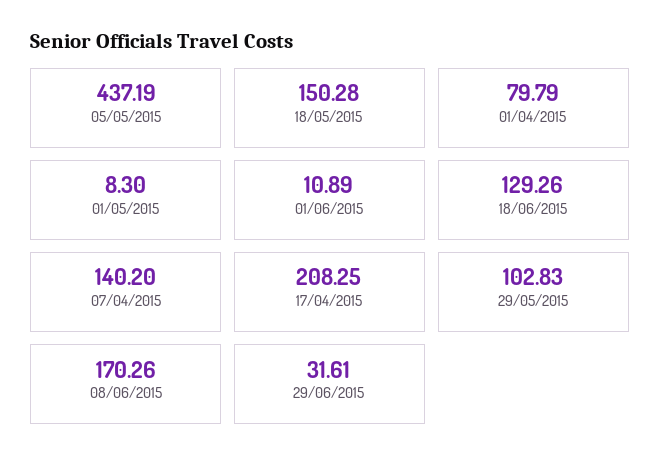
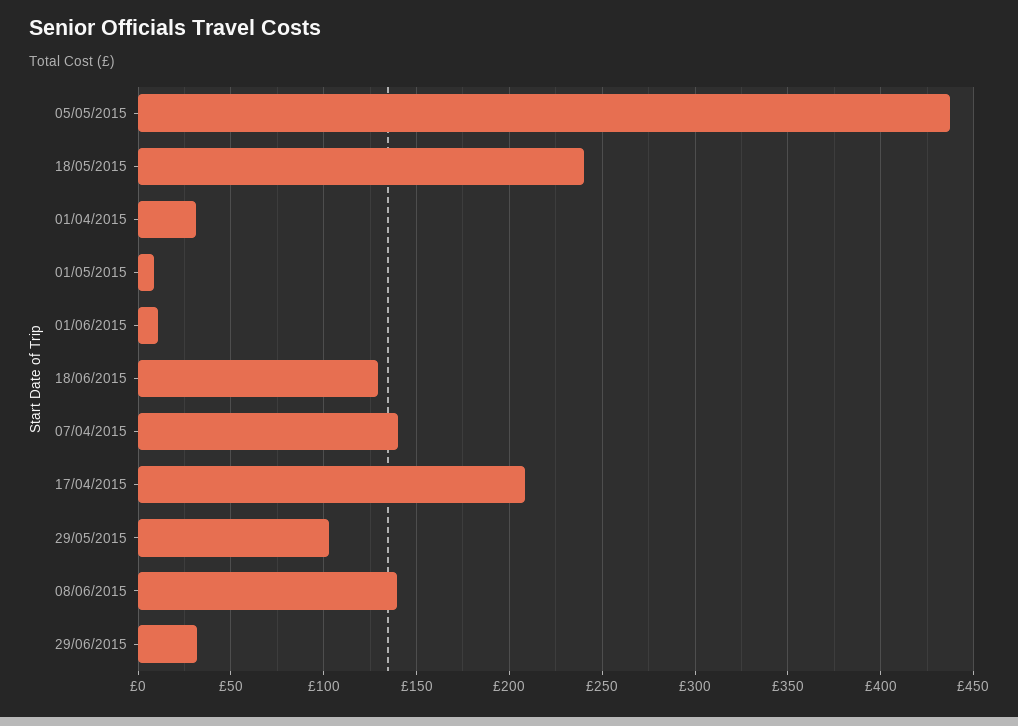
18/05/2015: 150.28 -> 240
01/04/2015: 79.79 -> 30
08/06/2015: 170.26 -> 140

